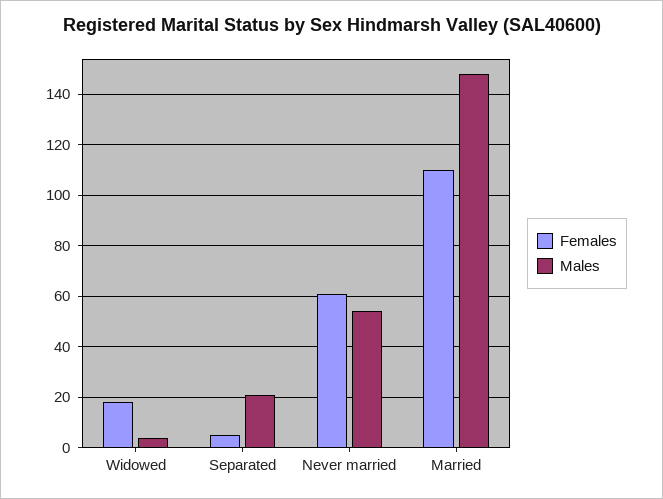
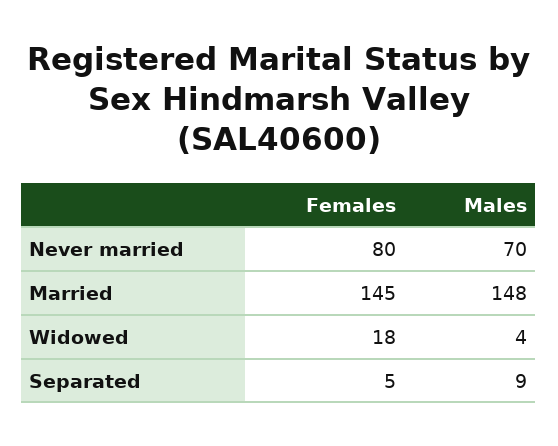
Males, Separated: 20 -> 9
Females, Never married: 60 -> 80
Males, Never married: 55 -> 70
Females, Married: 110 -> 145

